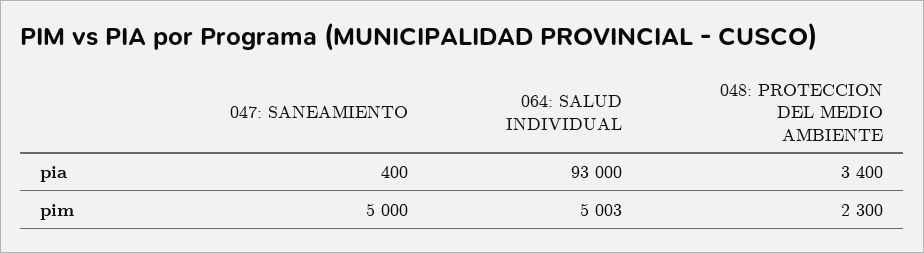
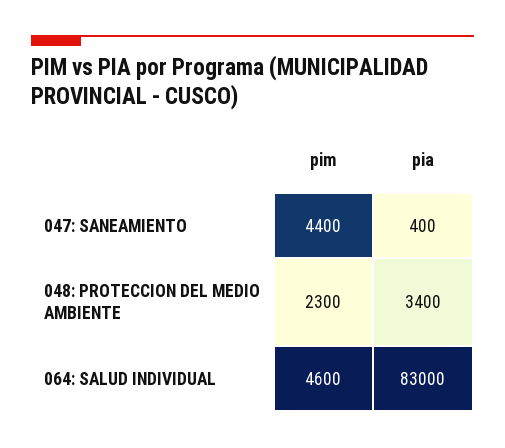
064: SALUD INDIVIDUAL, pia: 93000 -> 83000
047: SANEAMIENTO, pim: 5000 -> 4400
064: SALUD INDIVIDUAL, pim: 5003 -> 4600

